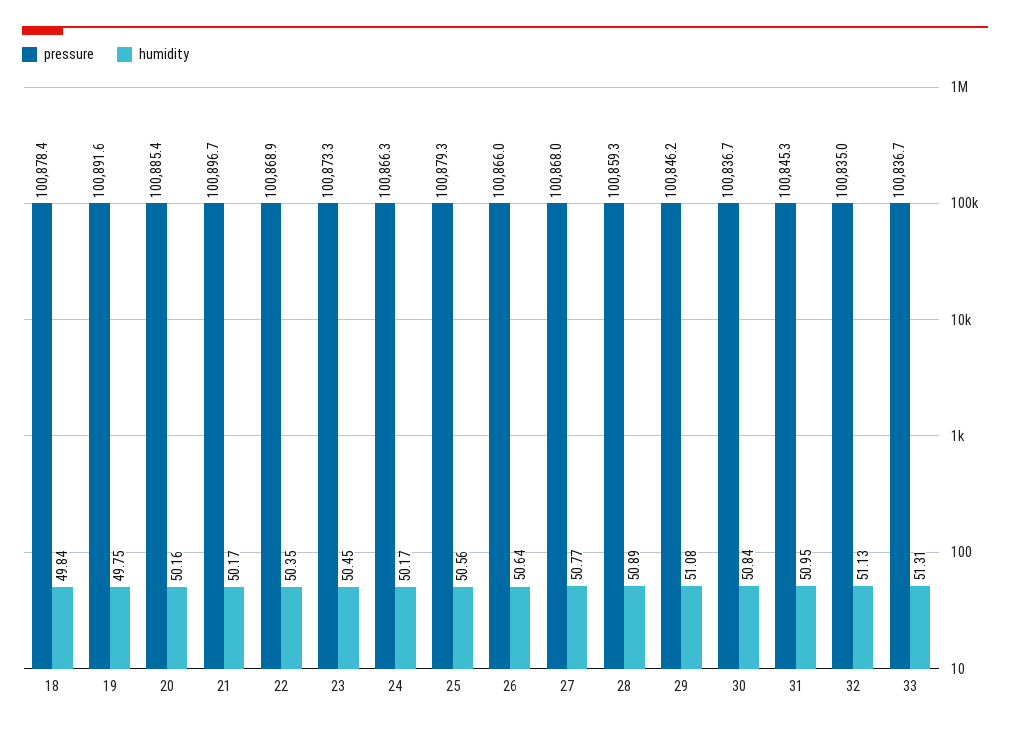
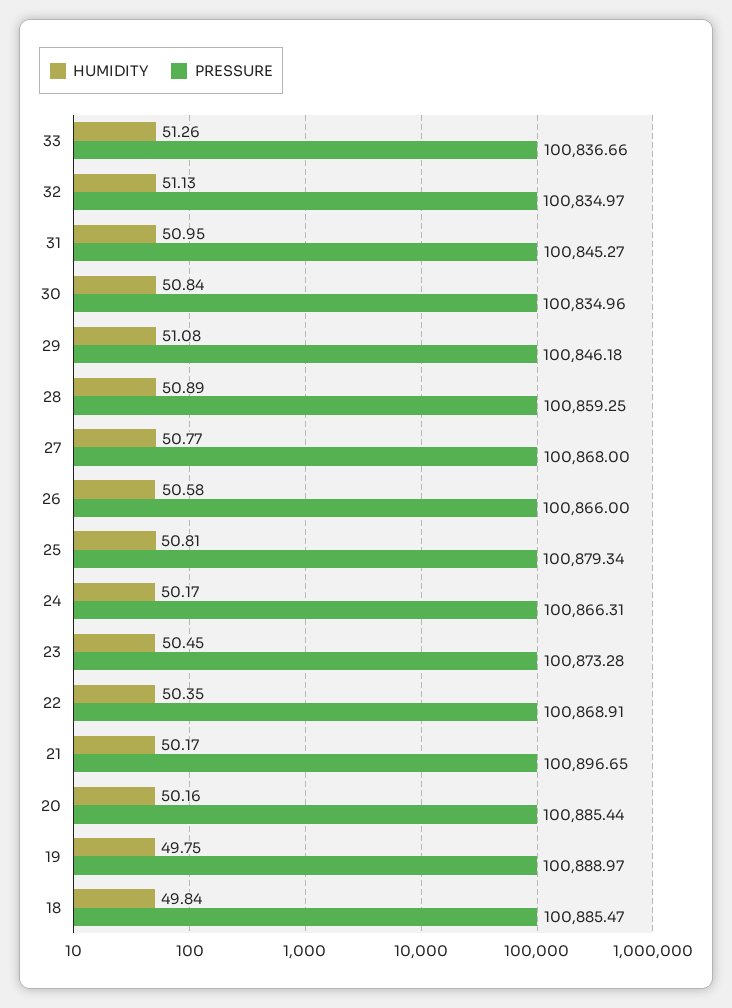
pressure, 18: 100878.4 -> 100885.47
pressure, 19: 100891.6 -> 100888.97
humidity, 25: 50.56 -> 50.81
humidity, 26: 50.64 -> 50.58
pressure, 30: 100836.7 -> 100834.96
humidity, 33: 51.31 -> 51.26

